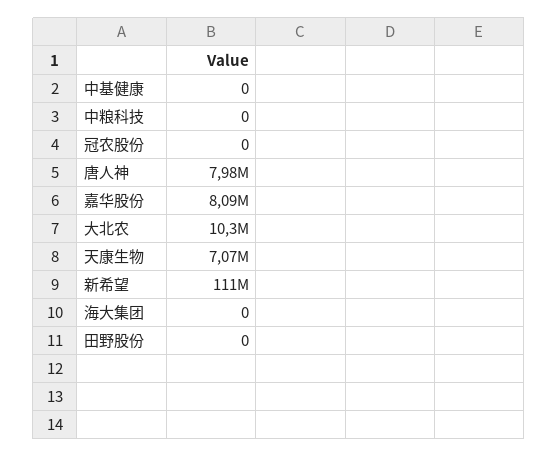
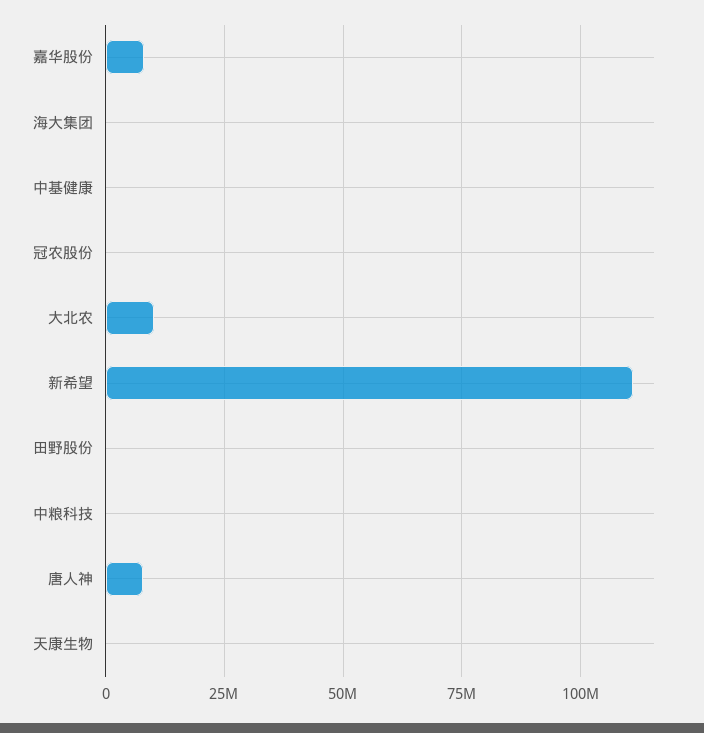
天康生物: 7070000 -> 0

